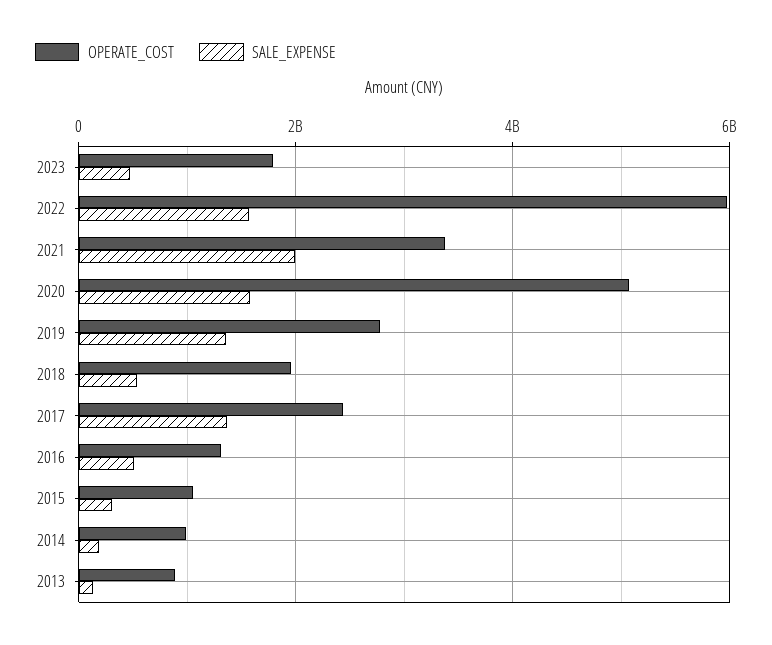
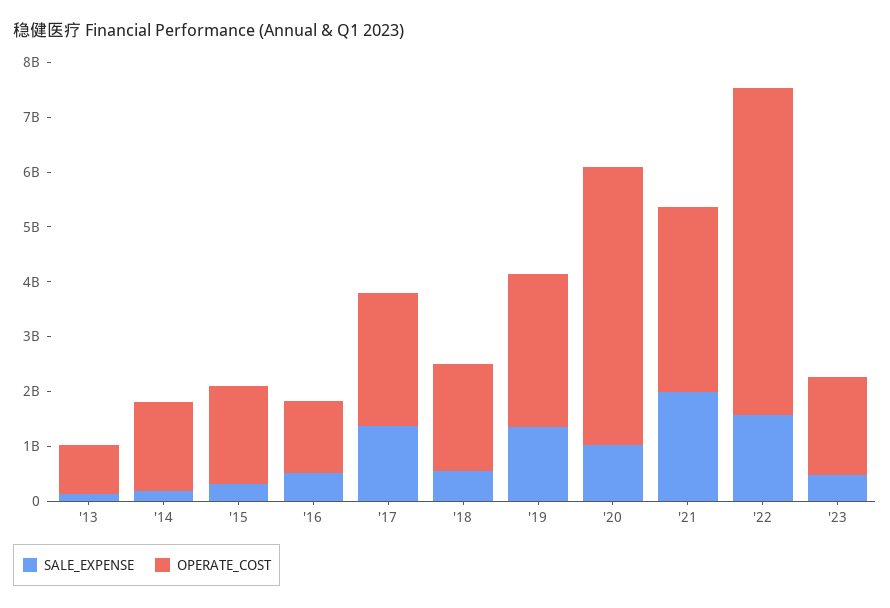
SALE_EXPENSE, 2020: 1600000000 -> 1000000000
OPERATE_COST, 2015: 1000000000 -> 1800000000
OPERATE_COST, 2014: 1000000000 -> 1600000000

